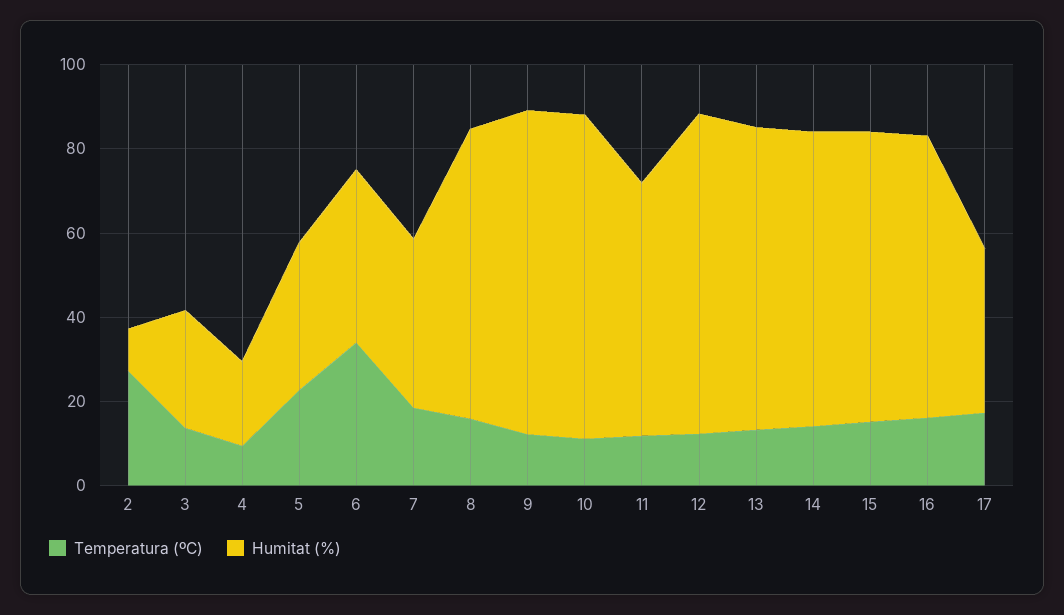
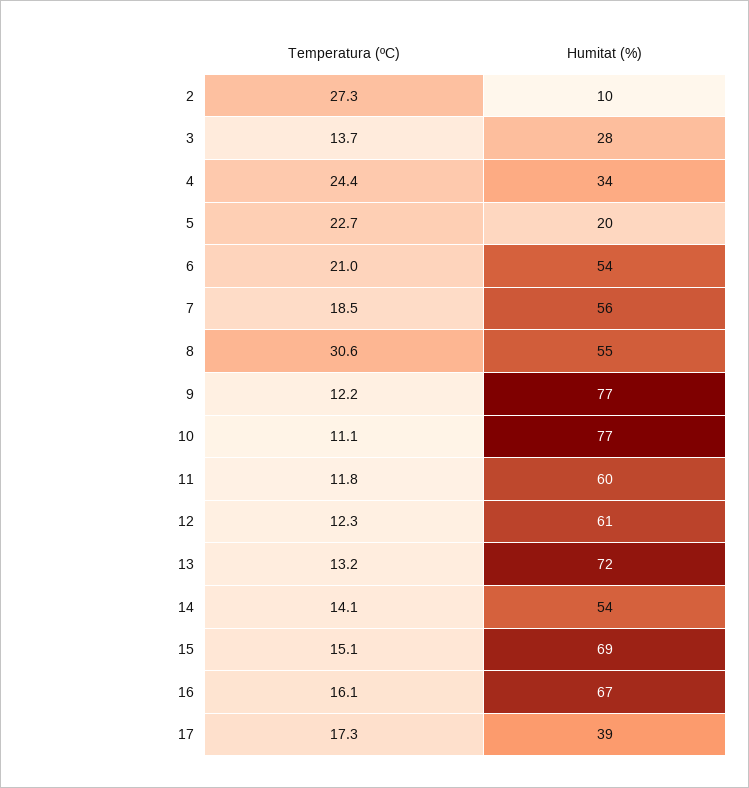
Temperatura (ºC), 4: 10 -> 24.4
Humitat (%), 4: 20 -> 34
Humitat (%), 5: 35 -> 20
Temperatura (ºC), 6: 35 -> 21
Humitat (%), 6: 40 -> 54
Humitat (%), 7: 40 -> 56
Temperatura (ºC), 8: 15 -> 30.6
Humitat (%), 8: 70 -> 55
Humitat (%), 12: 75 -> 61
Humitat (%), 14: 70 -> 54

